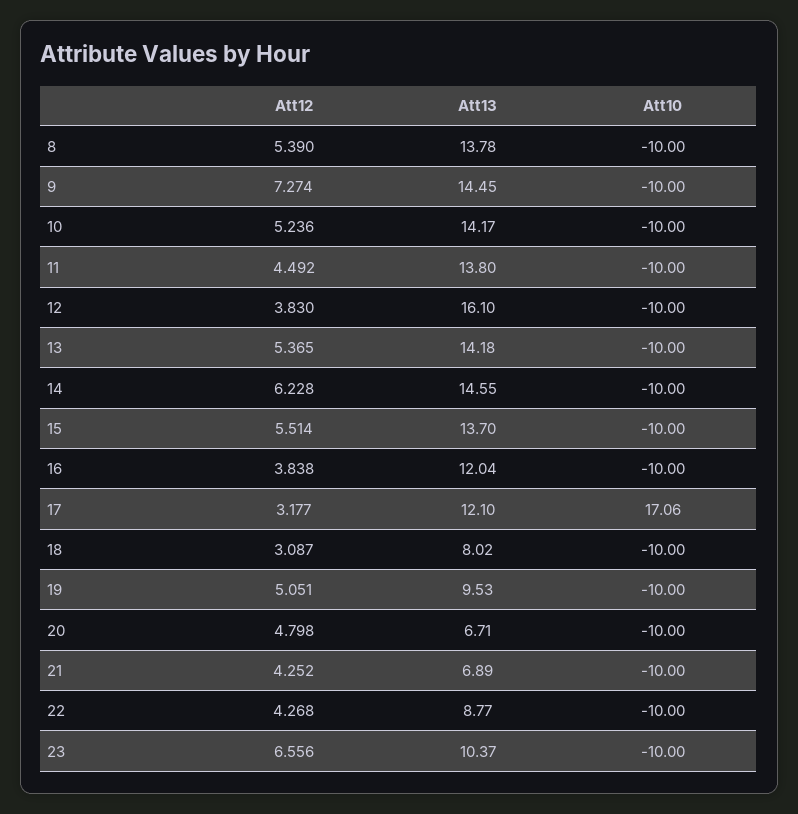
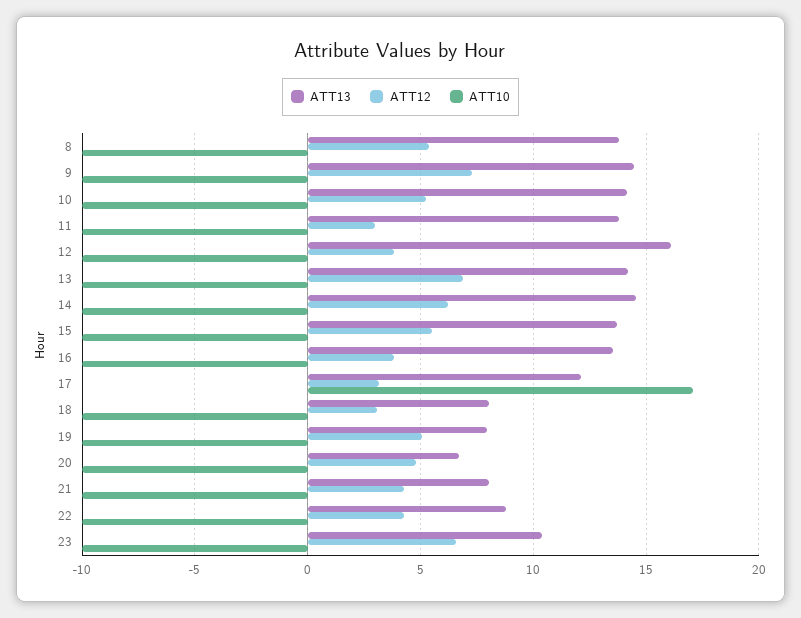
Att12, 11: 4.492 -> 3
Att12, 13: 5.365 -> 7
Att13, 16: 12.04 -> 13.5
Att13, 19: 9.53 -> 8
Att13, 21: 6.89 -> 8

